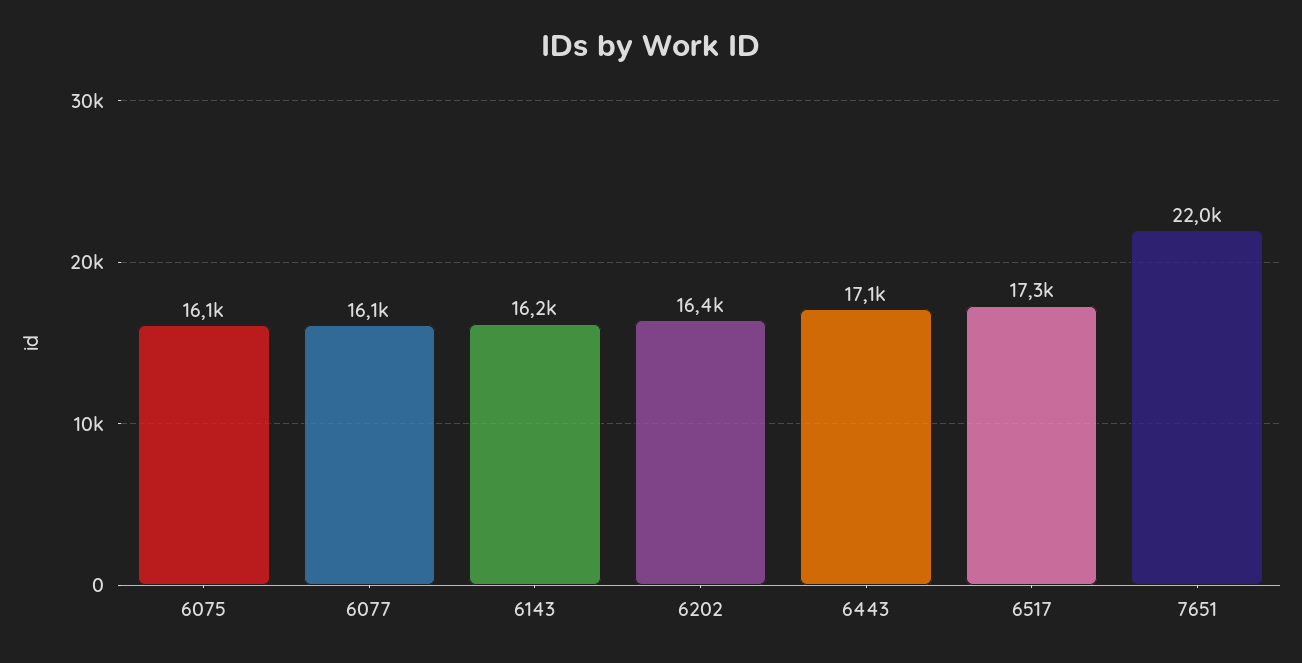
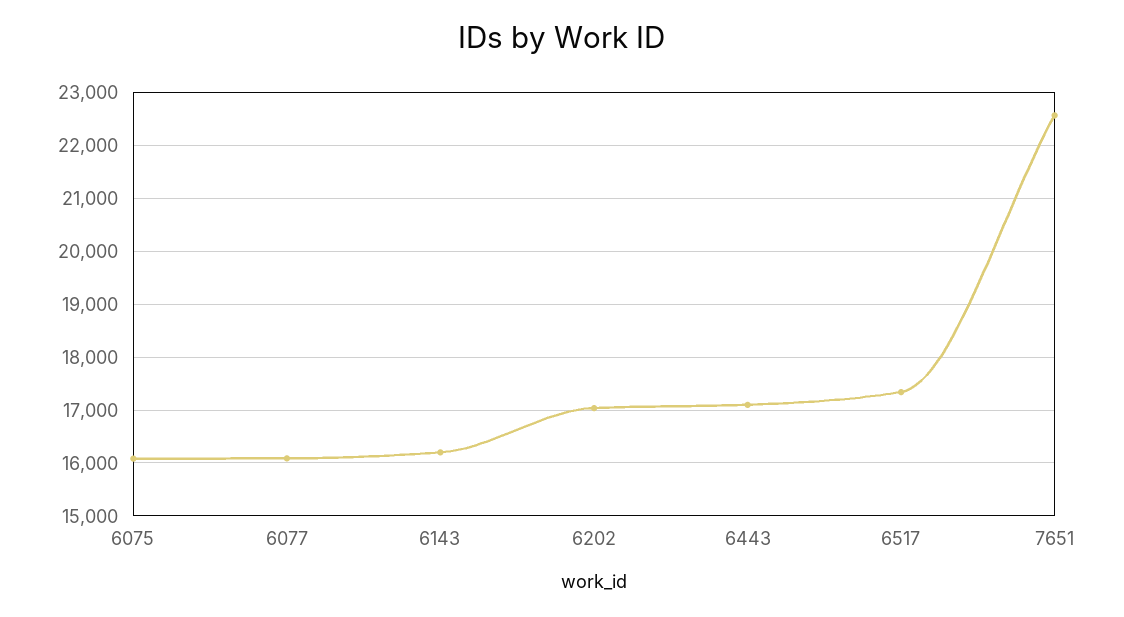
6202: 16400 -> 17000
7651: 22000 -> 22600

